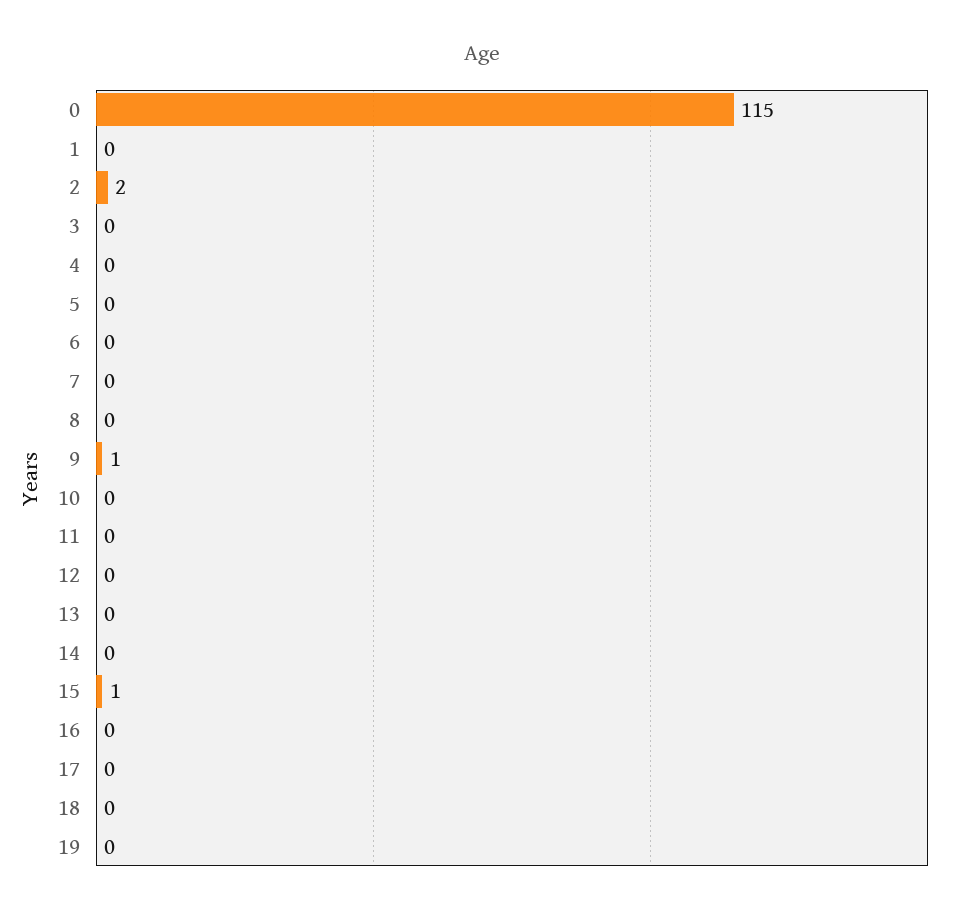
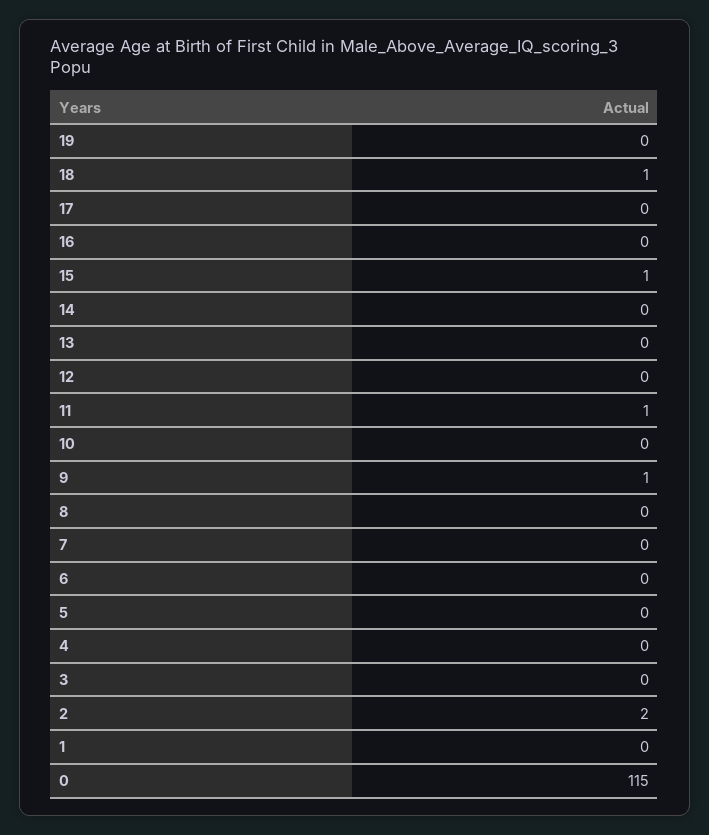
11: 0 -> 1
18: 0 -> 1

